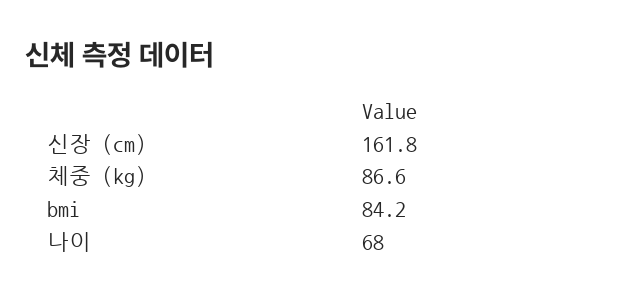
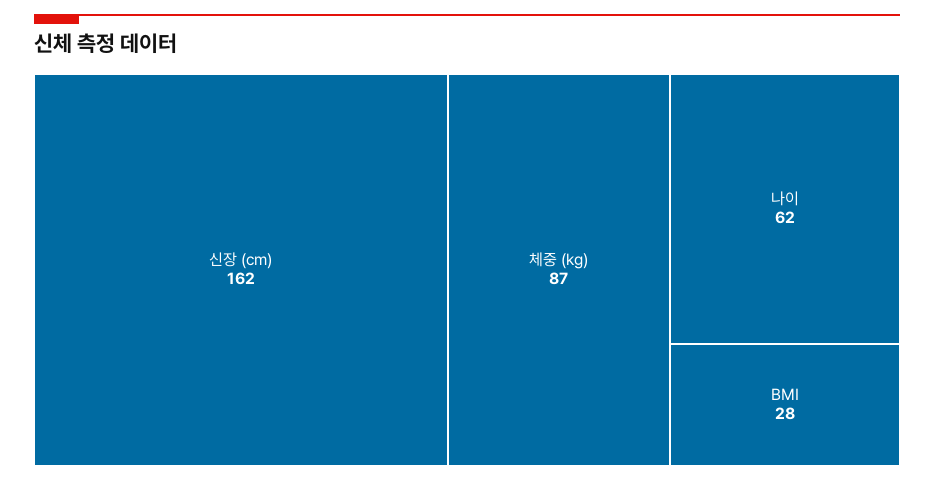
bmi: 84.2 -> 28
나이: 68 -> 62

